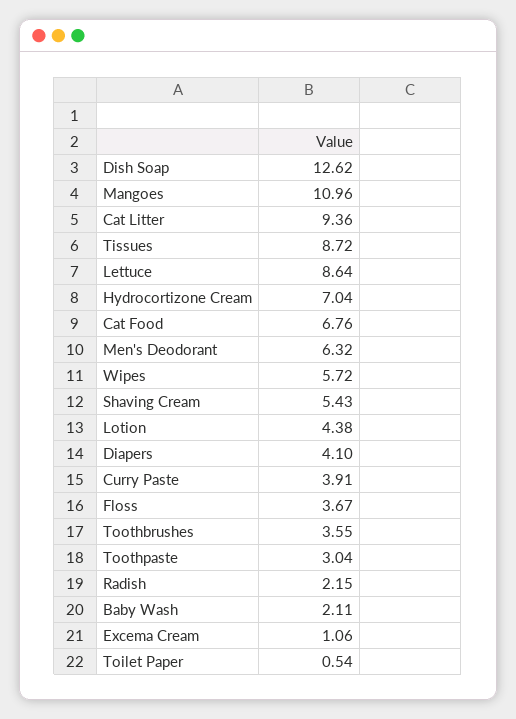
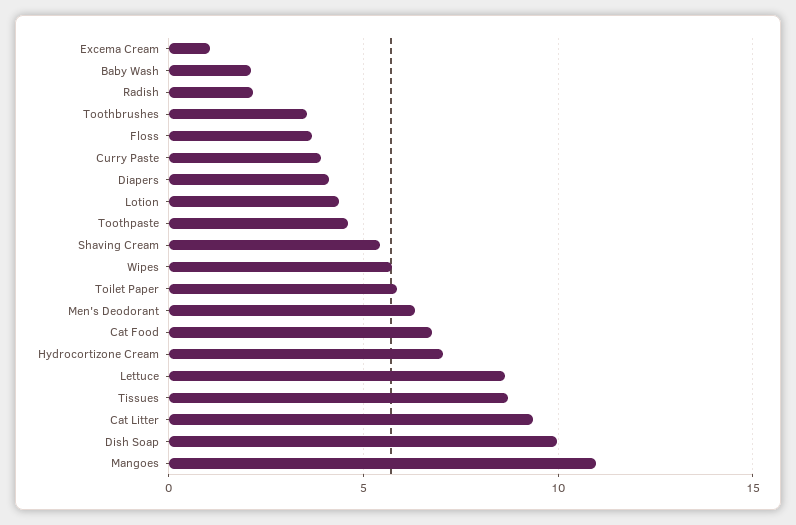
Dish Soap: 12.62 -> 10
Toothpaste: 3.04 -> 4.5
Toilet Paper: 0.54 -> 6

